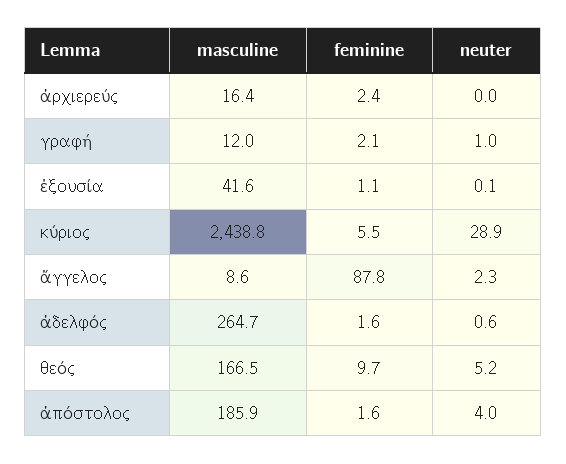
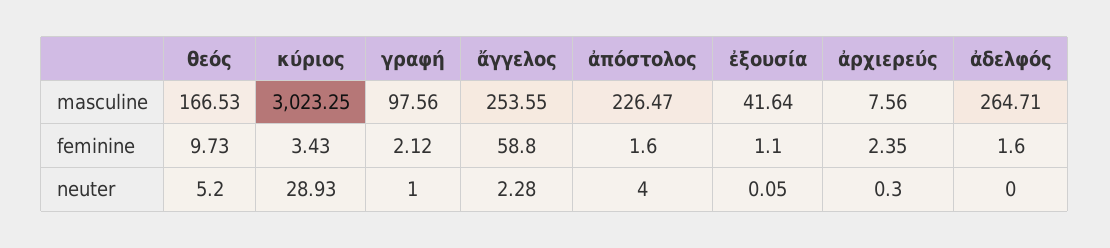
masculine, ἀρχιερεύς: 16.4 -> 7.56
neuter, ἀρχιερεύς: 0 -> 0.3
masculine, γραφή: 12 -> 97.56
masculine, κύριος: 2438.8 -> 3023.25
feminine, κύριος: 5.5 -> 3.43
masculine, ἄγγελος: 8.6 -> 253.55
feminine, ἄγγελος: 87.8 -> 58.8
neuter, ἀδελφός: 0.6 -> 0
masculine, ἀπόστολος: 185.9 -> 226.47

